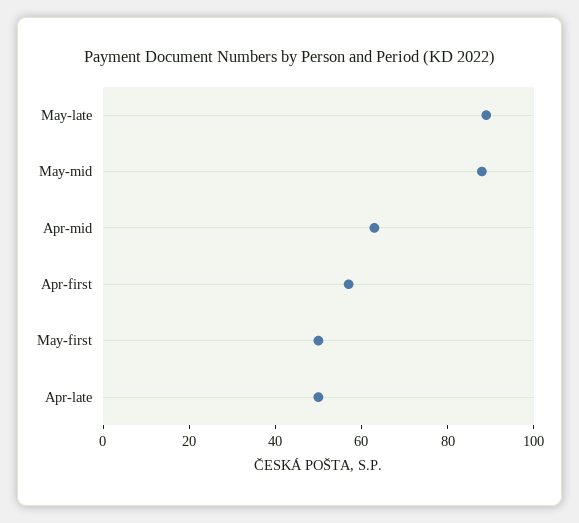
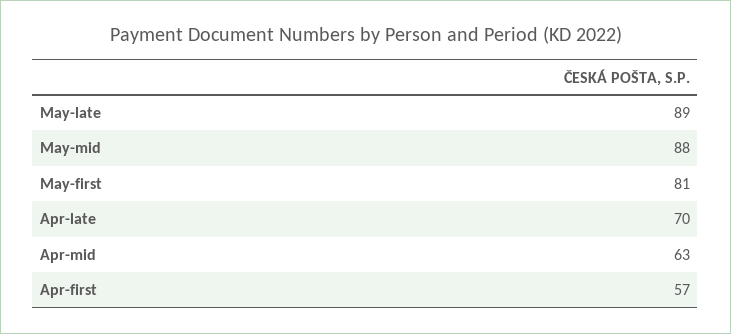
May-first: 50 -> 81
Apr-late: 50 -> 70

